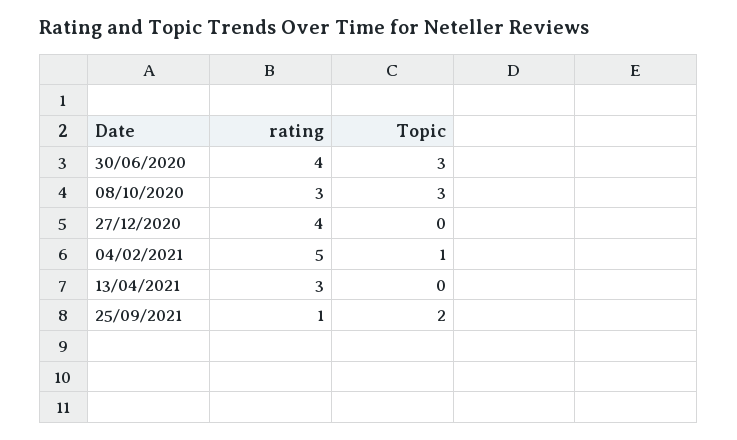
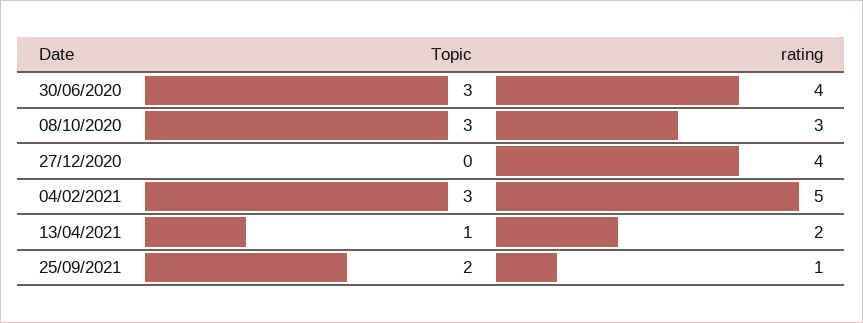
Topic, 04/02/2021: 1 -> 3
rating, 13/04/2021: 3 -> 2
Topic, 13/04/2021: 0 -> 1

